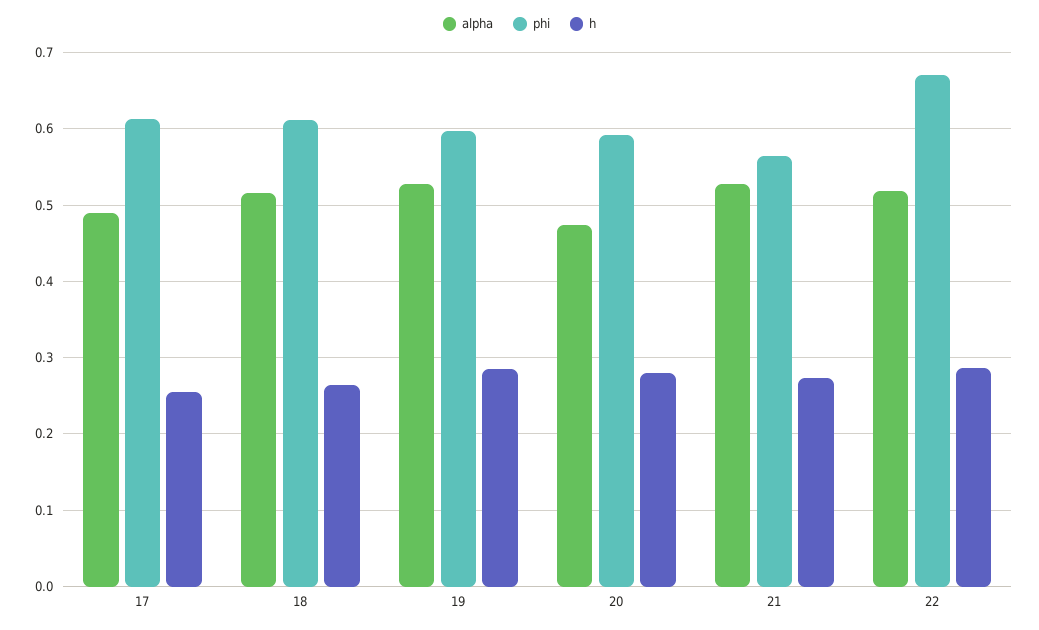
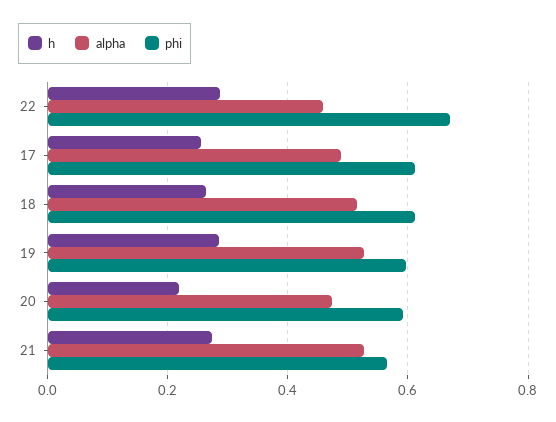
h, 20: 0.28 -> 0.22
alpha, 22: 0.52 -> 0.46

